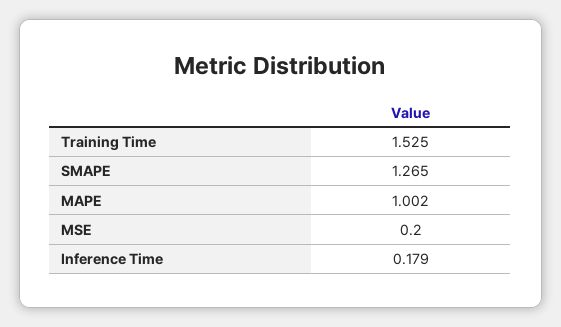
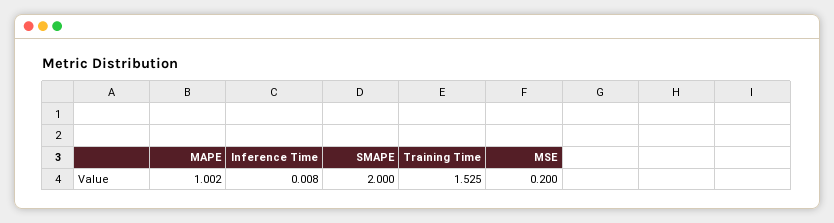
SMAPE: 1.265 -> 2
Inference Time: 0.179 -> 0.008

